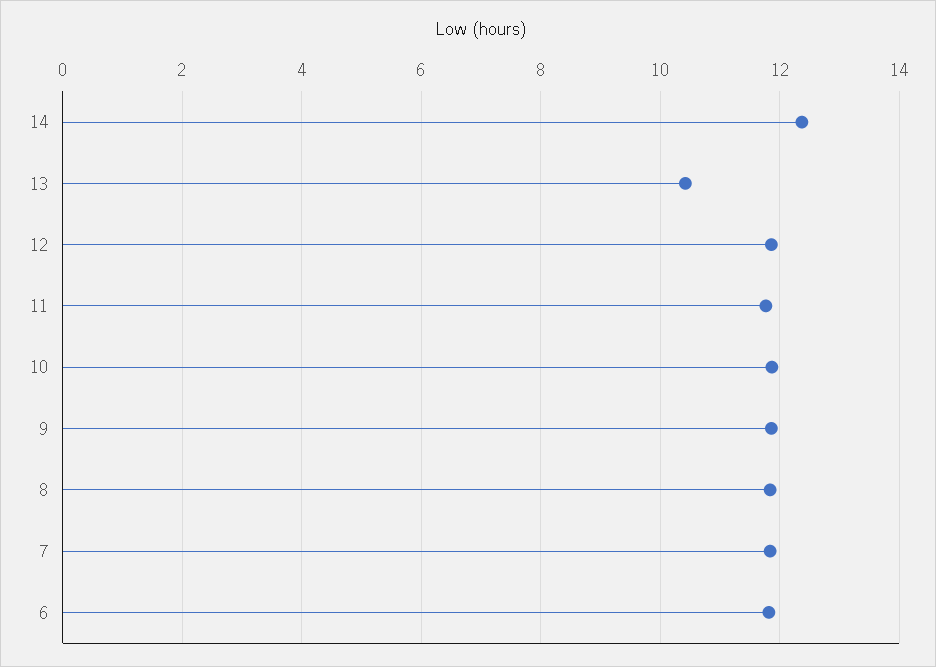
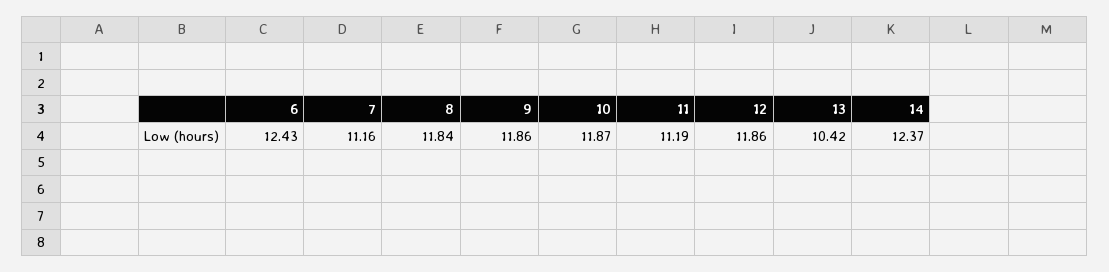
11: 11.8 -> 11.19
7: 11.8 -> 11.16
6: 11.8 -> 12.43

